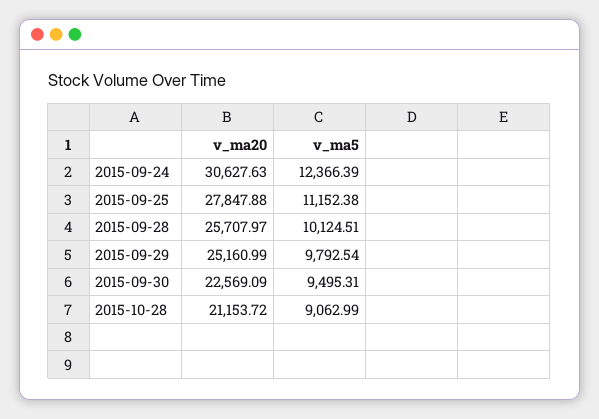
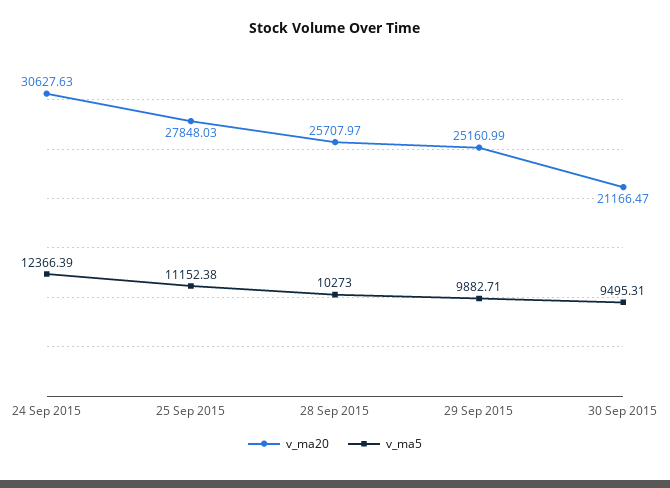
v_ma20, 2015-09-25: 27847.88 -> 27848.03
v_ma5, 2015-09-28: 10124.51 -> 10273
v_ma5, 2015-09-29: 9792.54 -> 9882.71
v_ma20, 2015-09-30: 22569.09 -> 21166.47
v_ma20, 2015-10-28: 21153.72 -> none
v_ma5, 2015-10-28: 9062.99 -> none

